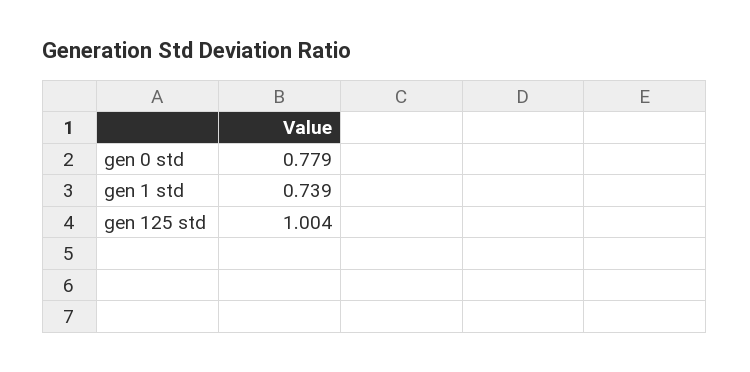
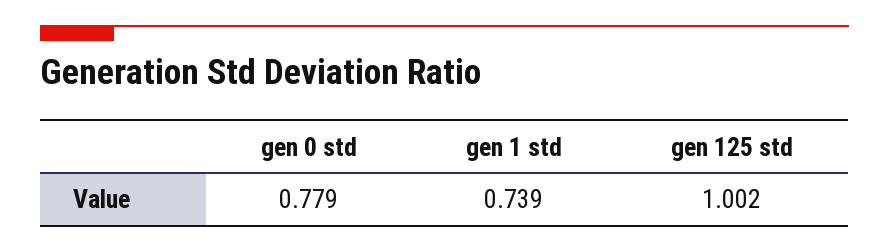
gen 125 std: 1.004 -> 1.002

